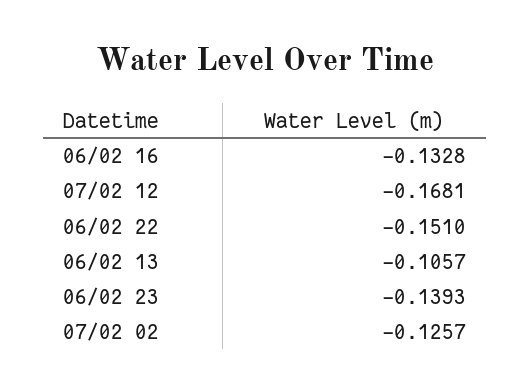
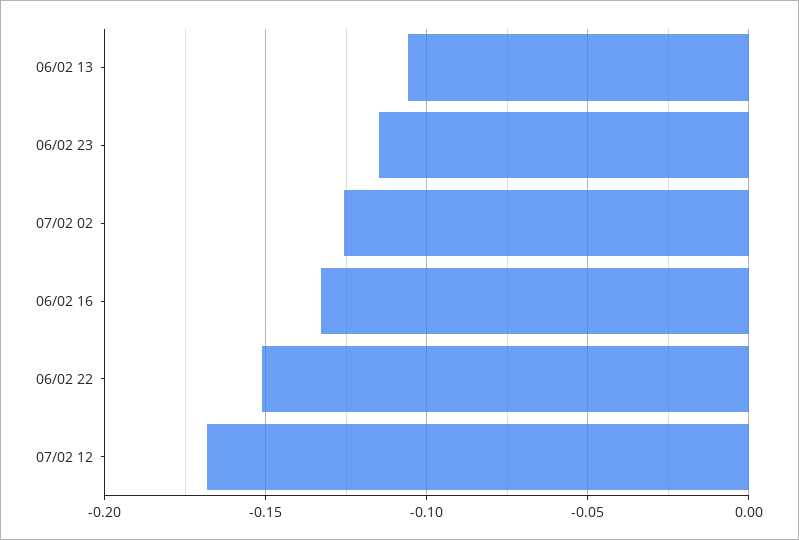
06/02 23: -0.1393 -> -0.115

